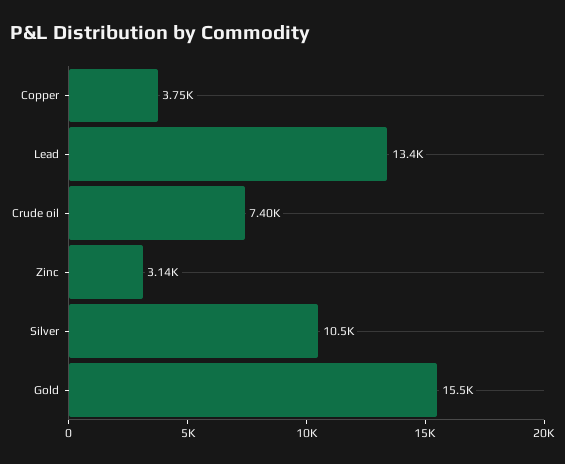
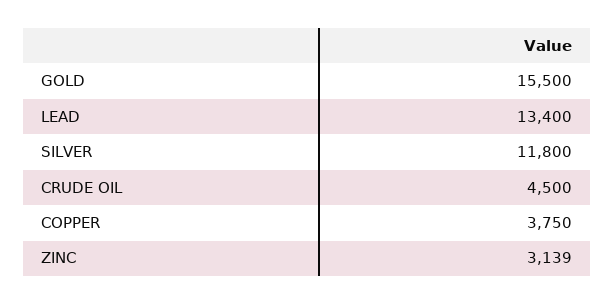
Crude oil: 7400 -> 4500
Silver: 10500 -> 11800

